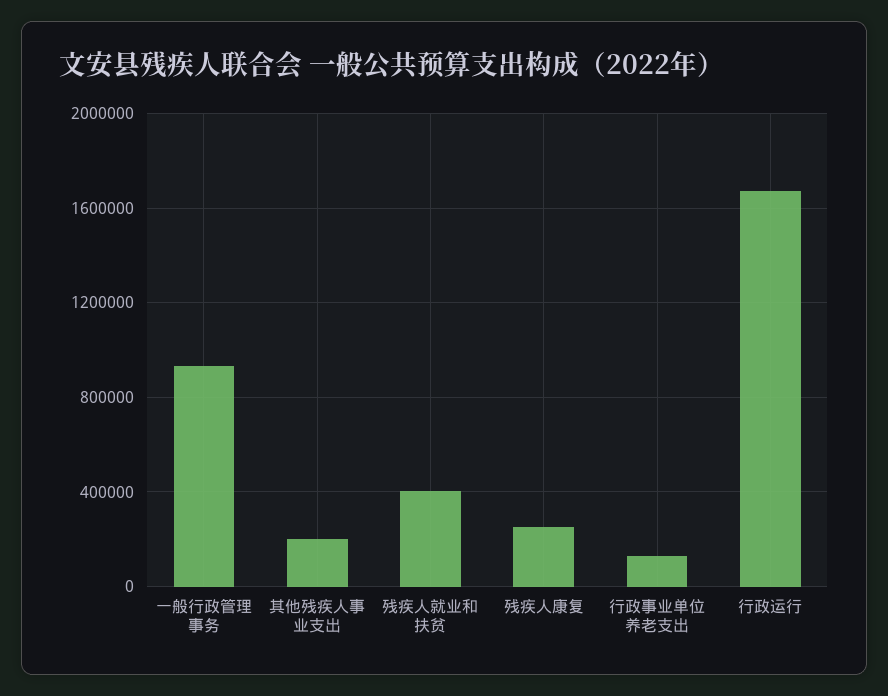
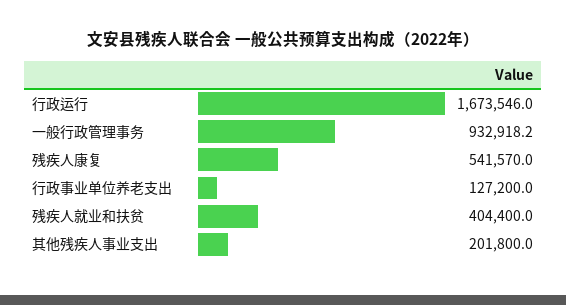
残疾人康复: 250000 -> 541570

